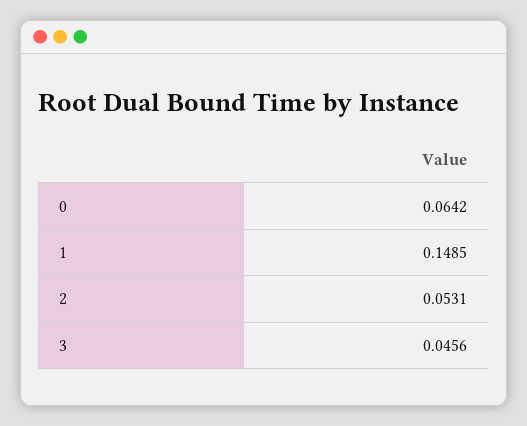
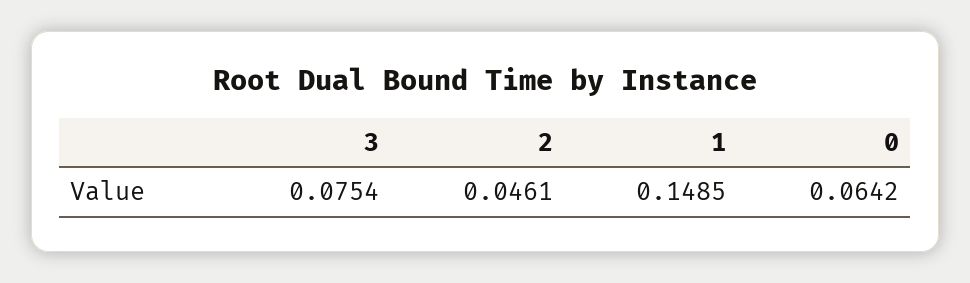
2: 0.0531 -> 0.0461
3: 0.0456 -> 0.0754

